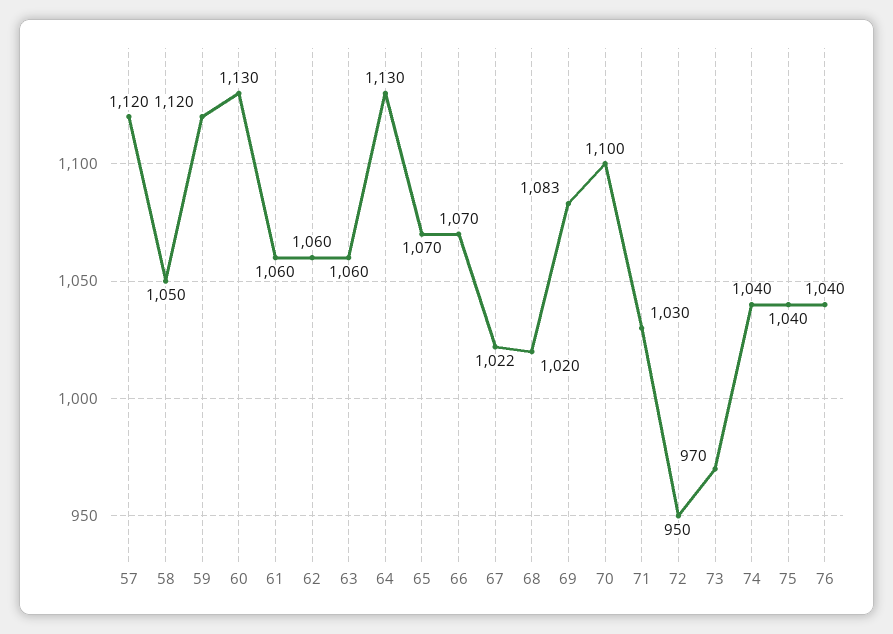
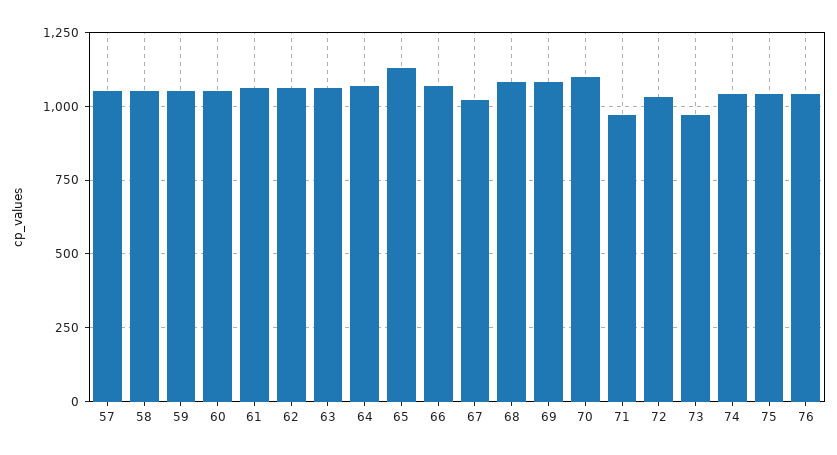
57: 1120 -> 1050
59: 1120 -> 1050
60: 1130 -> 1050
64: 1130 -> 1075
65: 1070 -> 1125
68: 1020 -> 1075
71: 1030 -> 975
72: 950 -> 1025

